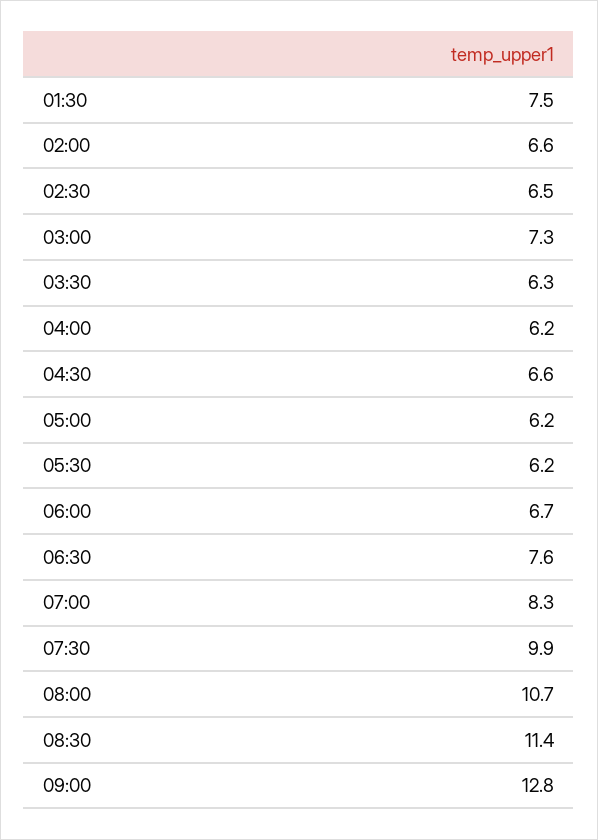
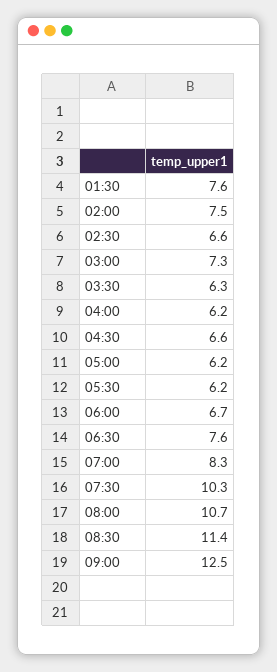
01:30: 7.5 -> 7.6
02:00: 6.6 -> 7.5
02:30: 6.5 -> 6.6
07:30: 9.9 -> 10.3
09:00: 12.8 -> 12.5

